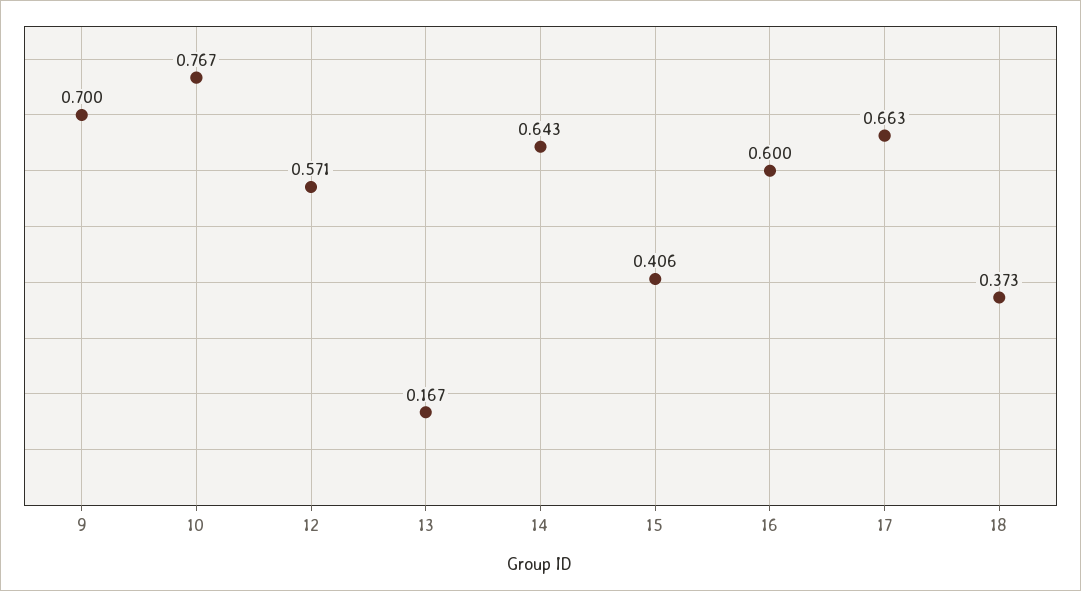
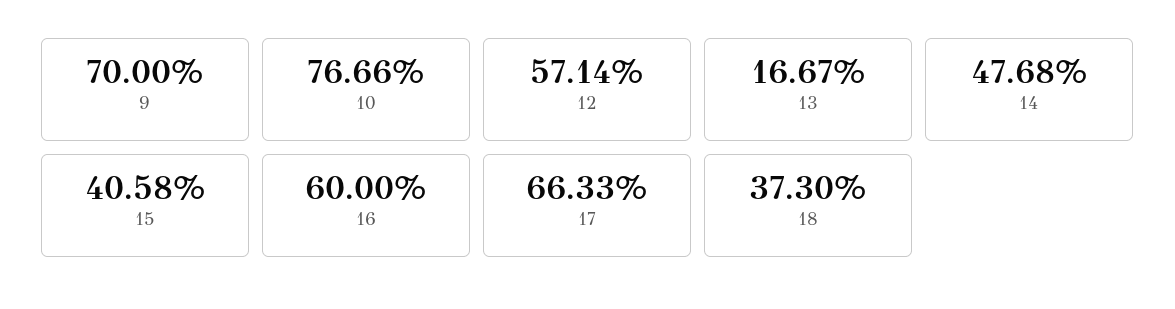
14: 0.643 -> 0.4768

